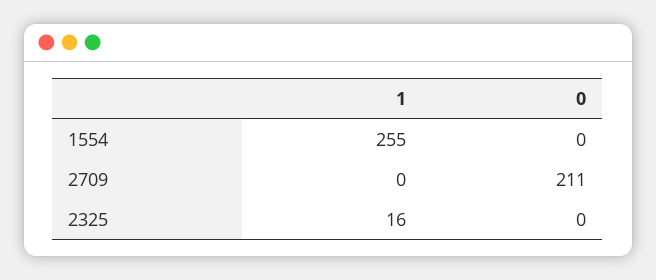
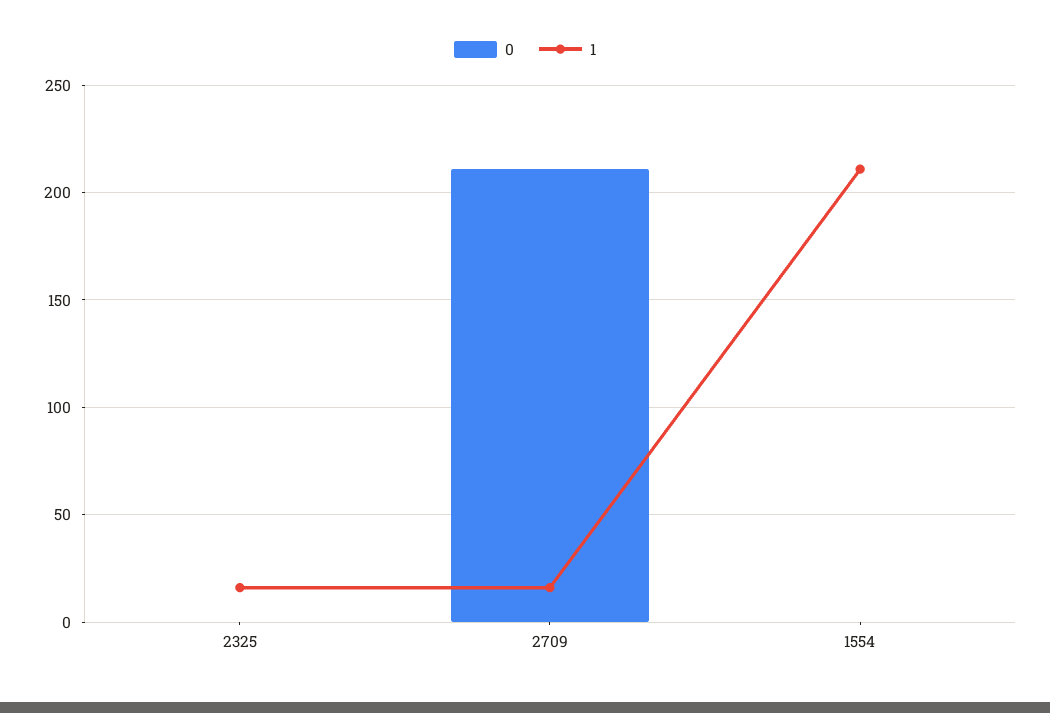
1, 1554: 255 -> 210
1, 2709: 0 -> 15

